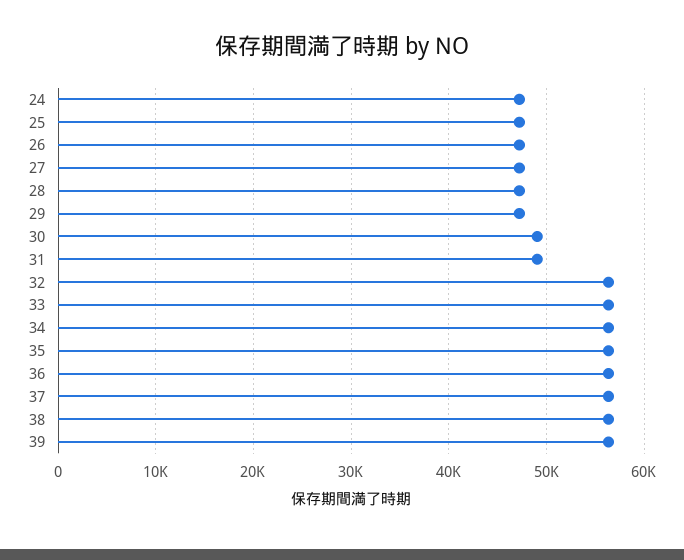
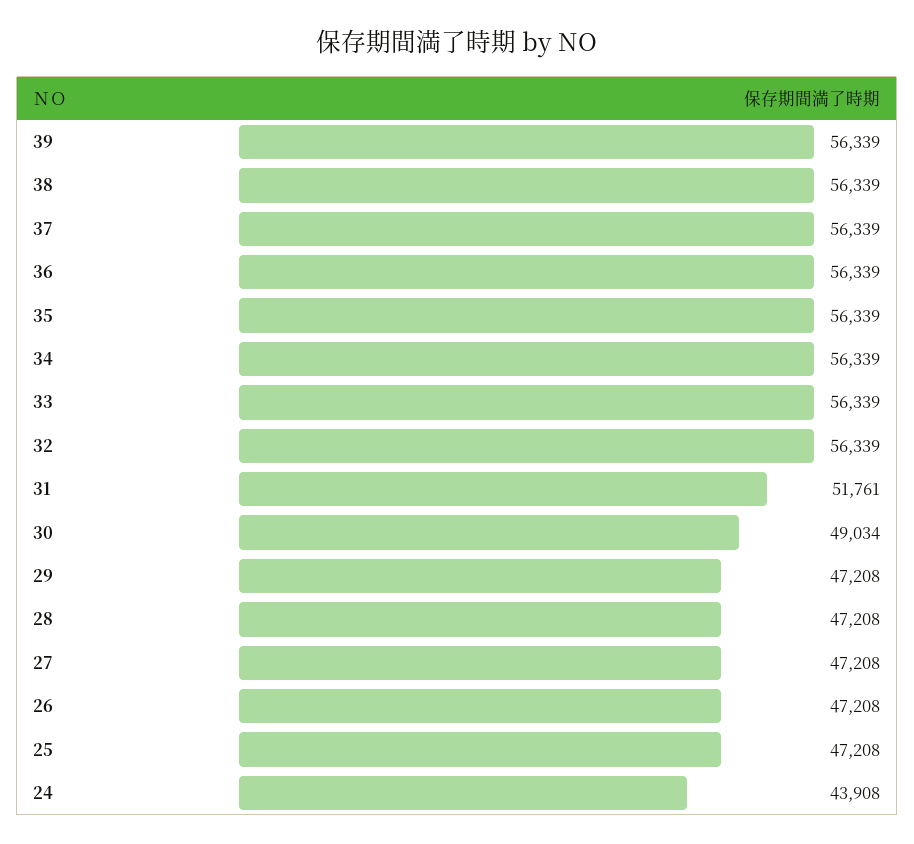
24: 47000 -> 43908
31: 49000 -> 51761

